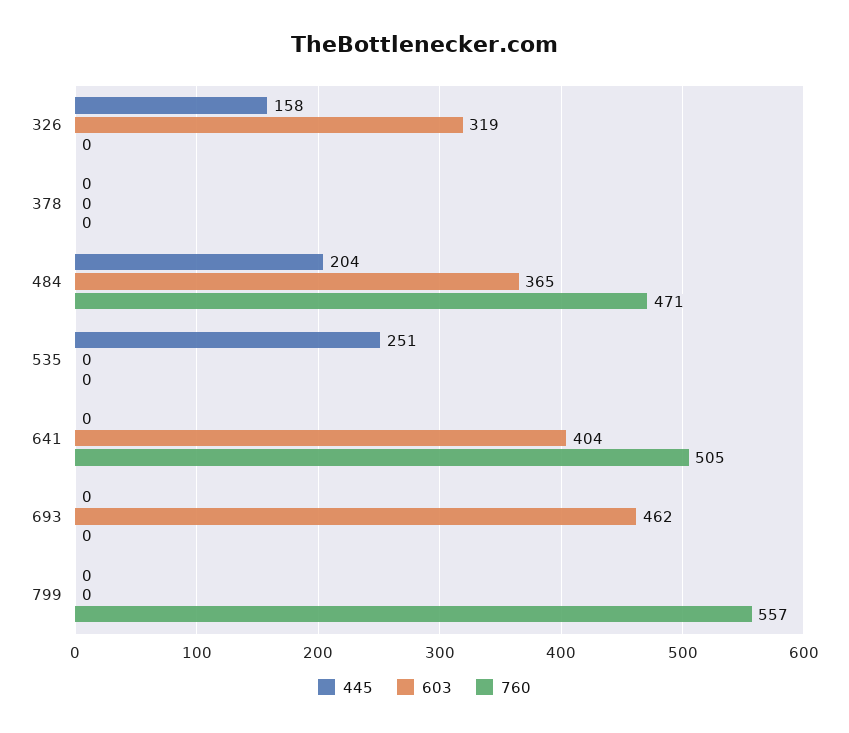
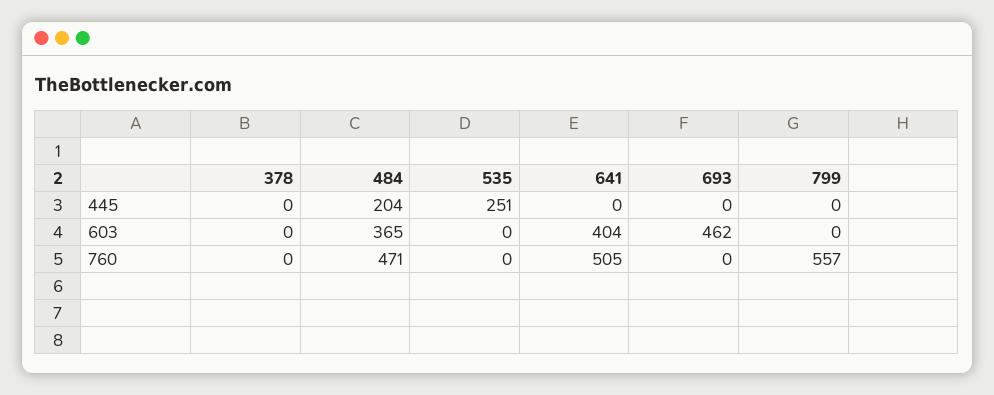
445, 326: 158 -> none
603, 326: 319 -> none
760, 326: 0 -> none

